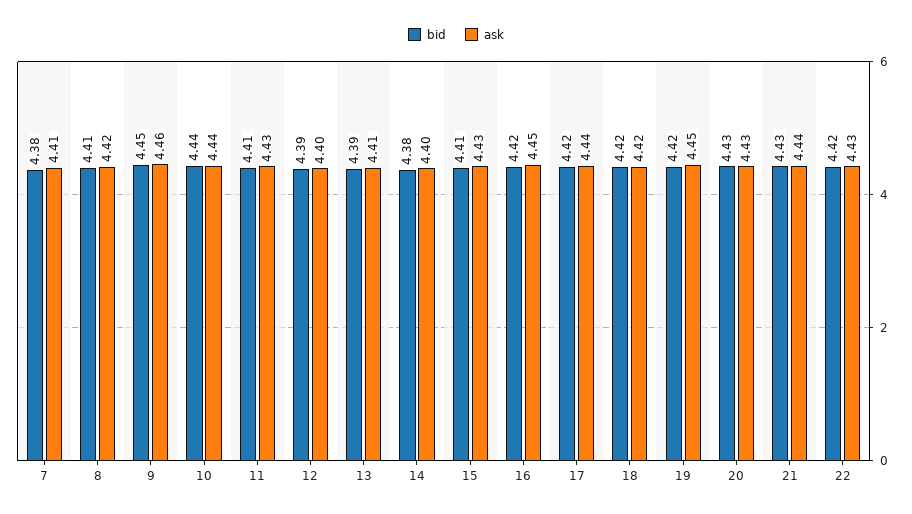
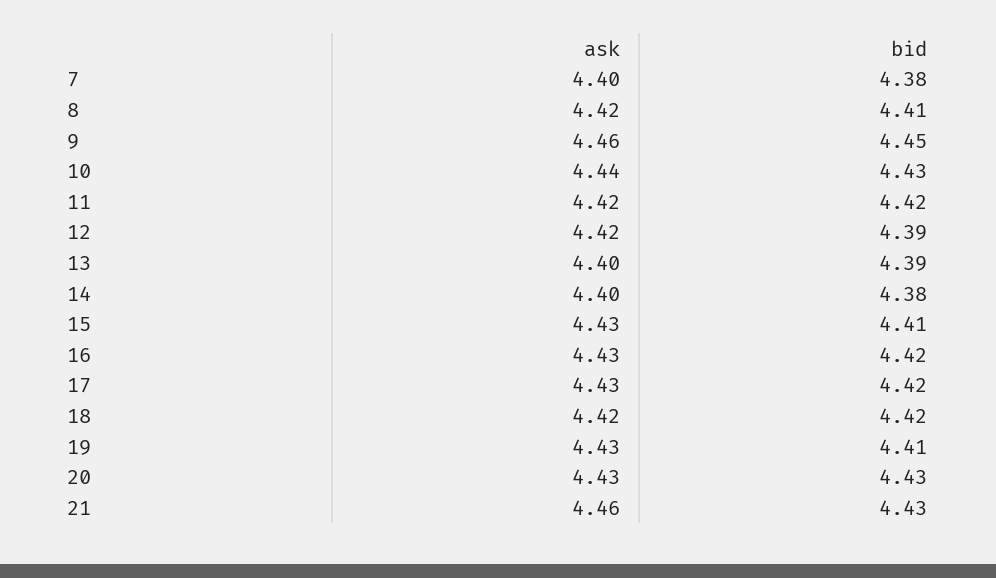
ask, 7: 4.41 -> 4.4
bid, 10: 4.44 -> 4.43
bid, 11: 4.41 -> 4.42
ask, 11: 4.43 -> 4.42
ask, 12: 4.4 -> 4.42
ask, 13: 4.41 -> 4.4
ask, 16: 4.45 -> 4.43
ask, 17: 4.44 -> 4.43
bid, 19: 4.42 -> 4.41
ask, 19: 4.45 -> 4.43
ask, 21: 4.44 -> 4.46
bid, 22: 4.42 -> none
ask, 22: 4.43 -> none

